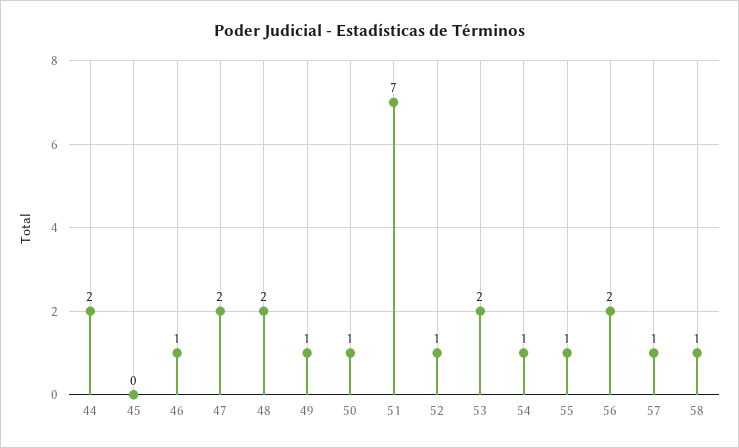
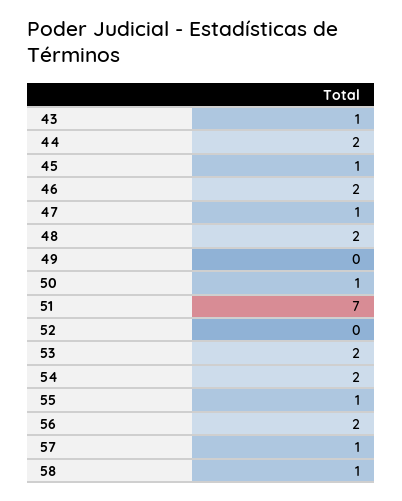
45: 0 -> 1
46: 1 -> 2
47: 2 -> 1
49: 1 -> 0
52: 1 -> 0
54: 1 -> 2
43: none -> 1

